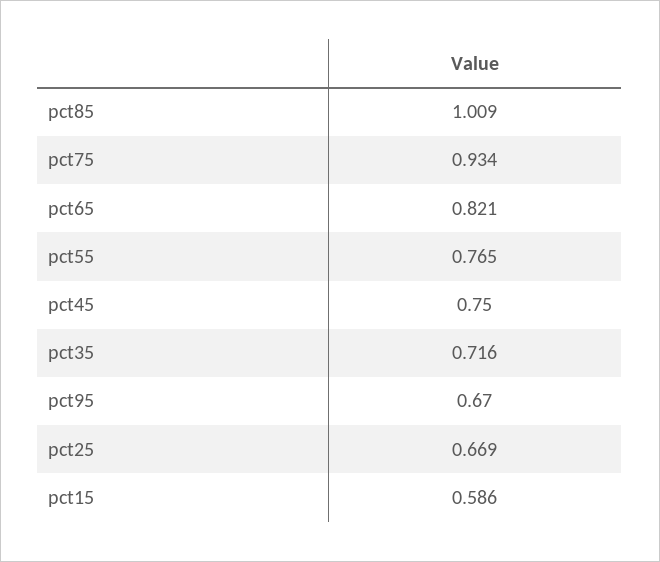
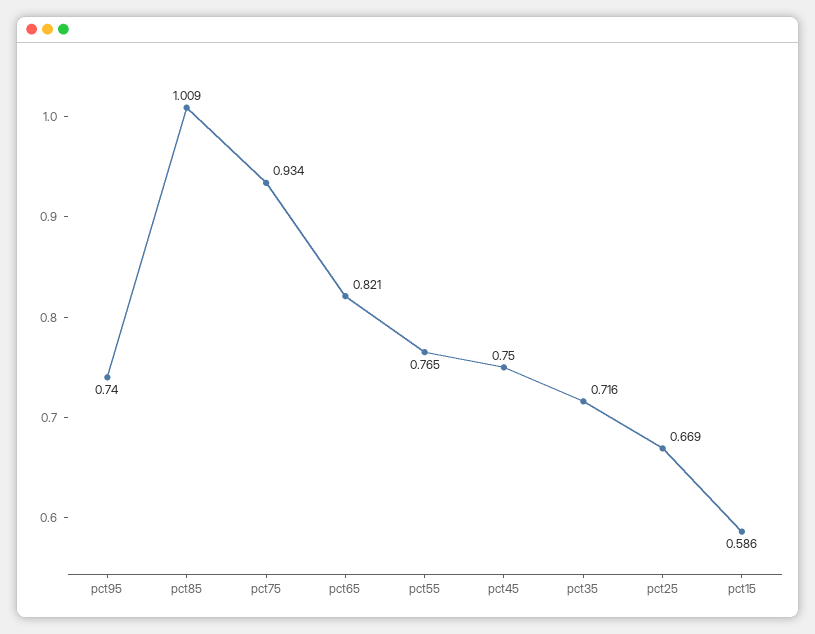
pct95: 0.67 -> 0.74

